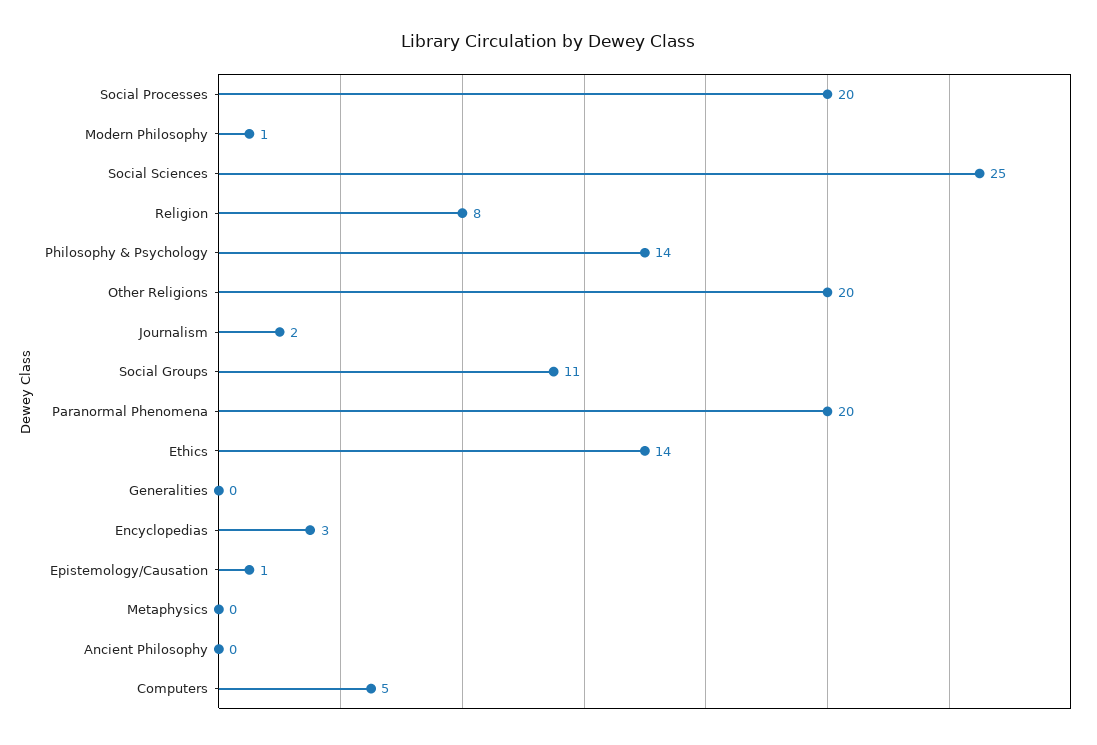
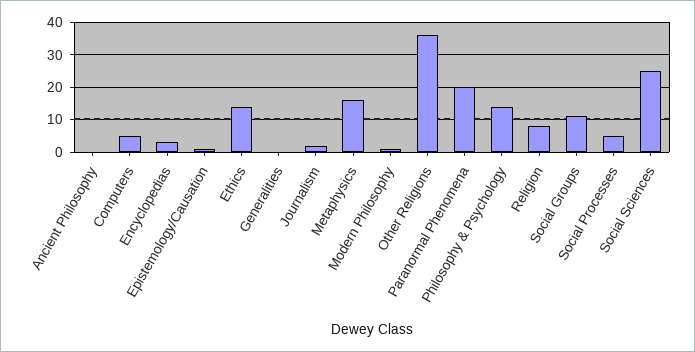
Social Processes: 20 -> 5
Other Religions: 20 -> 35
Metaphysics: 0 -> 15

